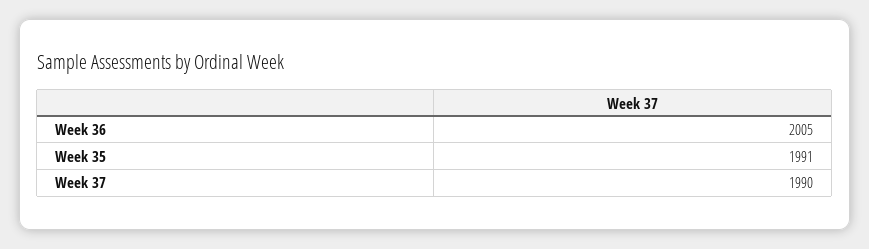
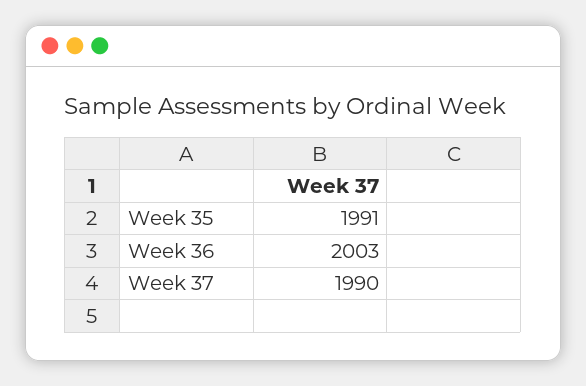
Week 36: 2005 -> 2003

